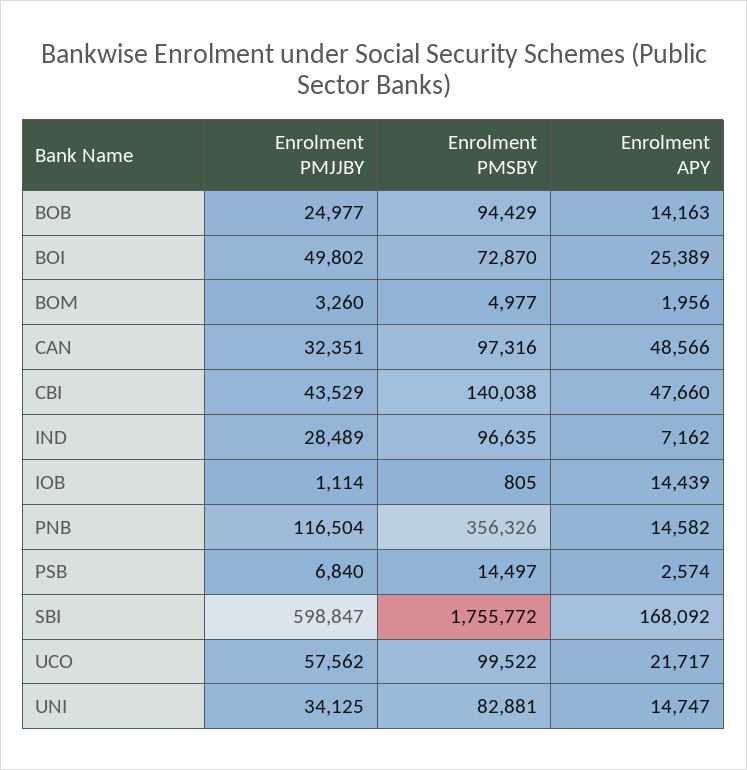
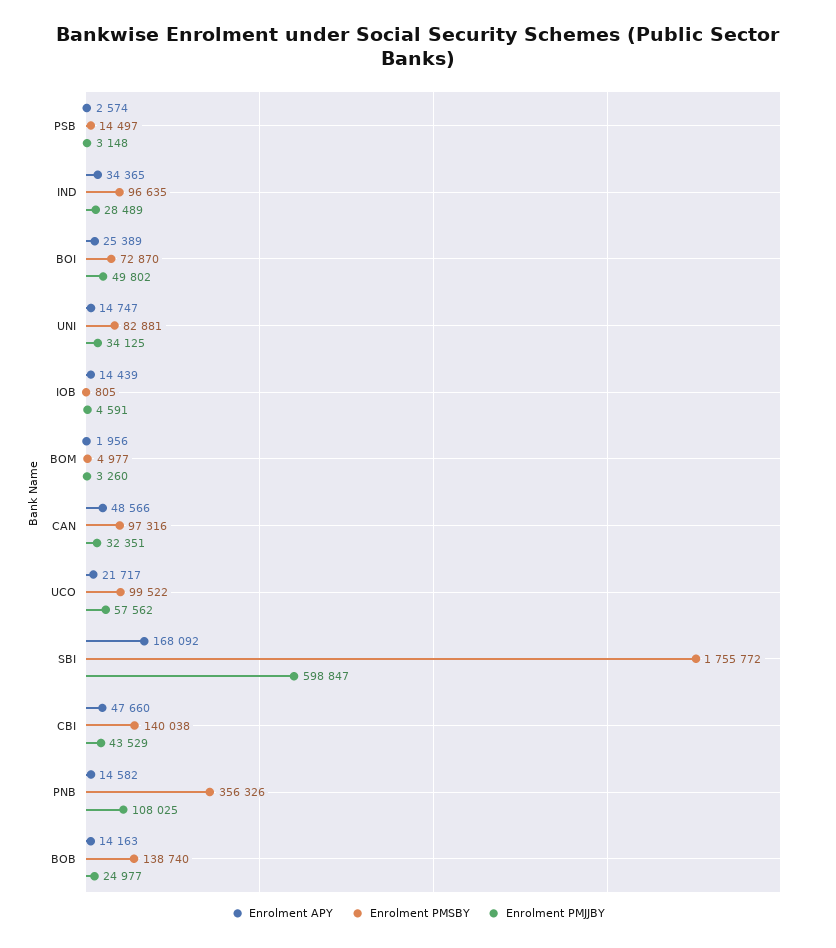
Enrolment PMSBY, BOB: 94429 -> 138740
Enrolment APY, IND: 7162 -> 34365
Enrolment PMJJBY, IOB: 1114 -> 4591
Enrolment PMJJBY, PNB: 116504 -> 108025
Enrolment PMJJBY, PSB: 6840 -> 3148

